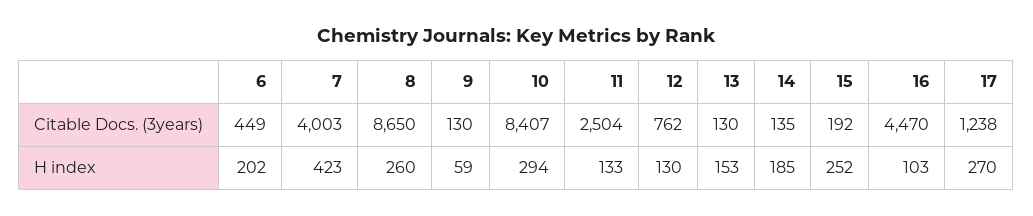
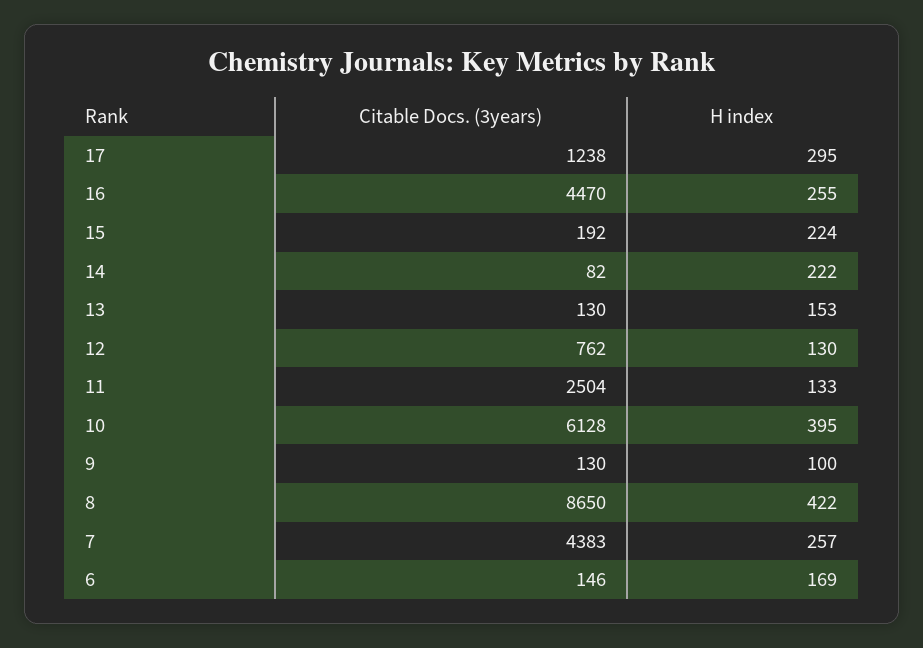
6, Citable Docs. (3years): 449 -> 146
7, Citable Docs. (3years): 4003 -> 4383
10, Citable Docs. (3years): 8407 -> 6128
14, Citable Docs. (3years): 135 -> 82
6, H index: 202 -> 169
7, H index: 423 -> 257
8, H index: 260 -> 422
9, H index: 59 -> 100
10, H index: 294 -> 395
14, H index: 185 -> 222
15, H index: 252 -> 224
16, H index: 103 -> 255
17, H index: 270 -> 295

